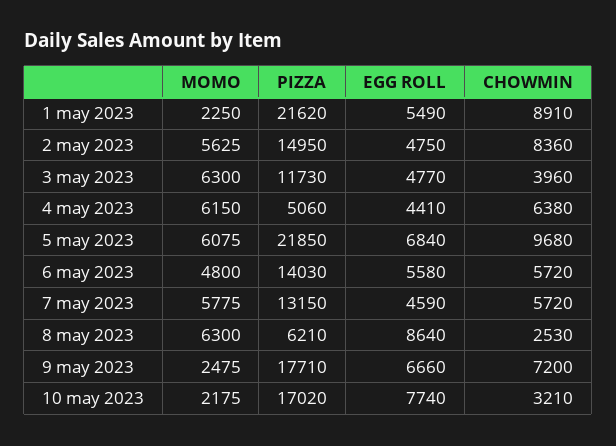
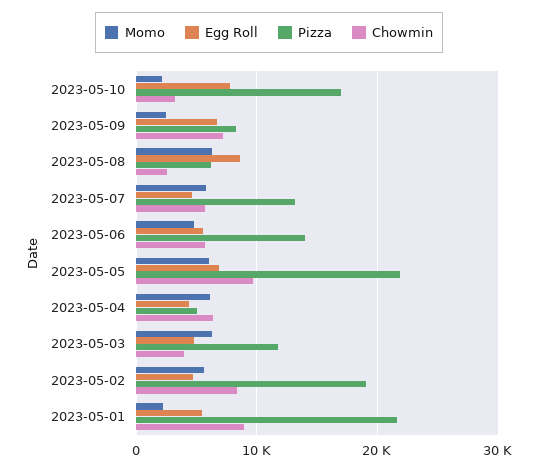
PIZZA, 2 may 2023: 14950 -> 19000
PIZZA, 9 may 2023: 17710 -> 8000

